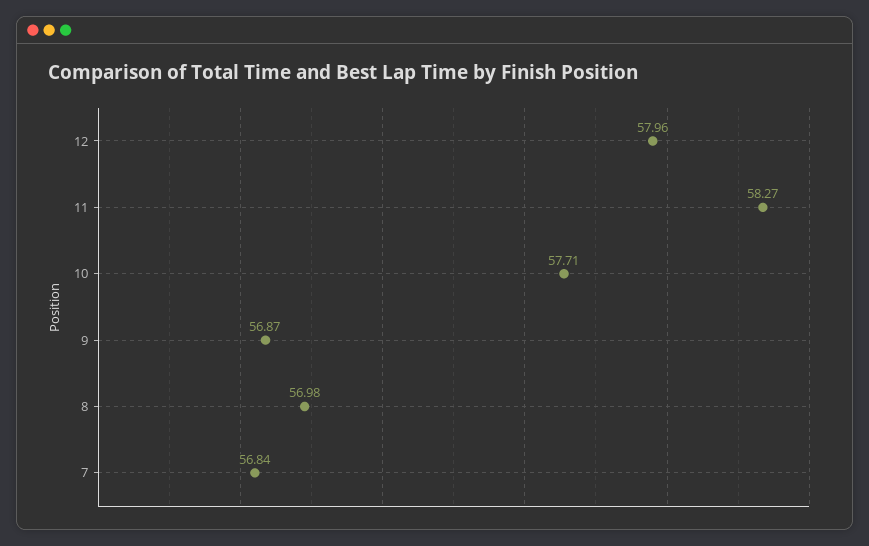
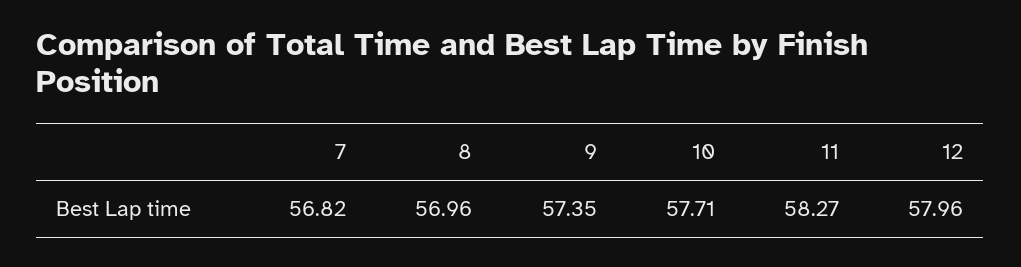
9: 56.87 -> 57.35
8: 56.98 -> 56.96
7: 56.84 -> 56.82

